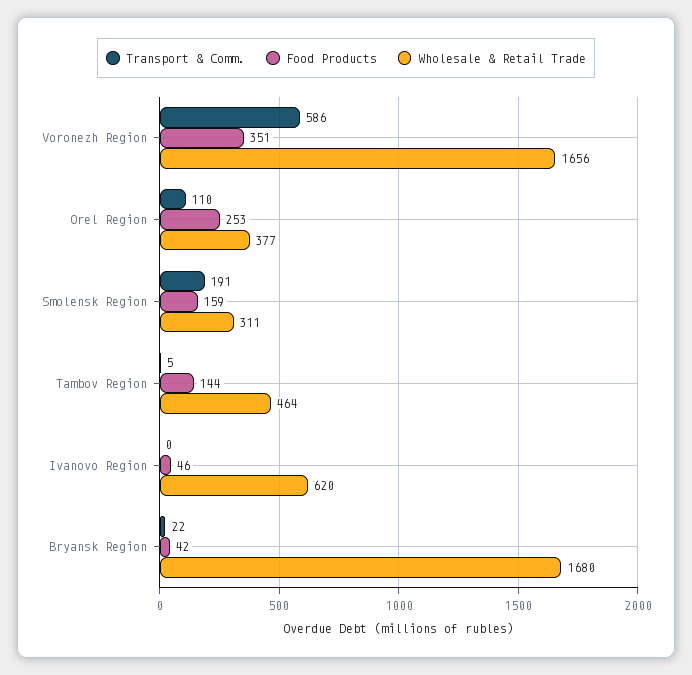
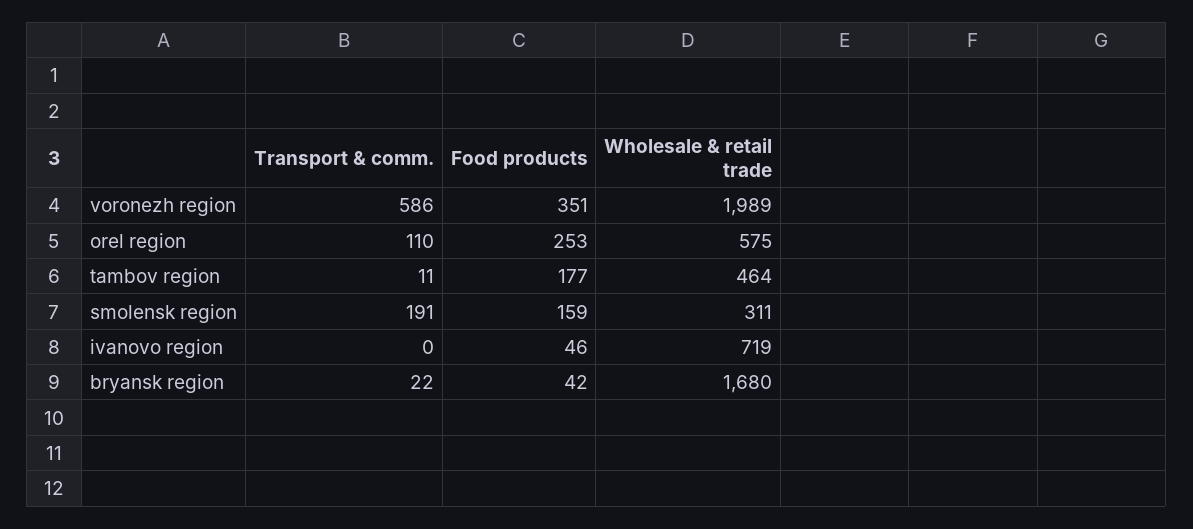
Wholesale & Retail Trade, Voronezh Region: 1656 -> 1989
Wholesale & Retail Trade, Orel Region: 377 -> 575
Transport & Comm., Tambov Region: 5 -> 11
Food Products, Tambov Region: 144 -> 177
Wholesale & Retail Trade, Ivanovo Region: 620 -> 719

